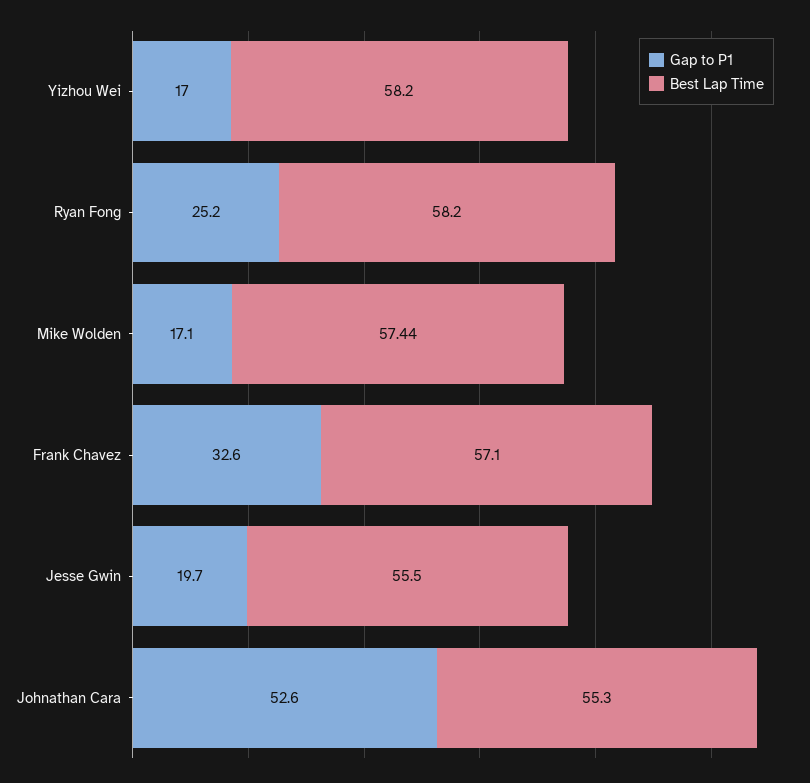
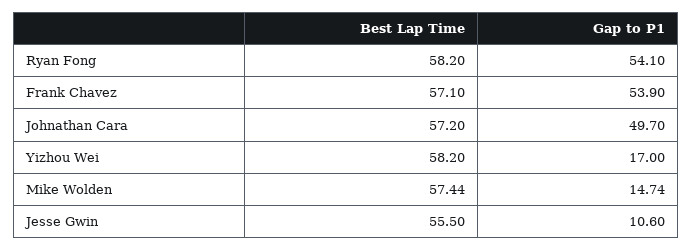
Gap to P1, Ryan Fong: 25.2 -> 54.1
Gap to P1, Mike Wolden: 17.1 -> 14.74
Gap to P1, Frank Chavez: 32.6 -> 53.9
Gap to P1, Jesse Gwin: 19.7 -> 10.6
Gap to P1, Johnathan Cara: 52.6 -> 49.7
Best Lap Time, Johnathan Cara: 55.3 -> 57.2

